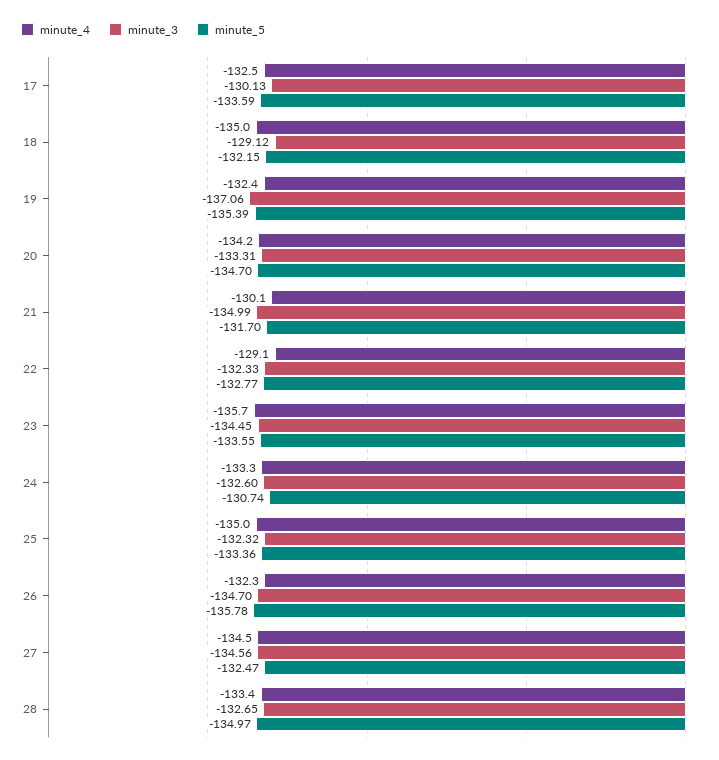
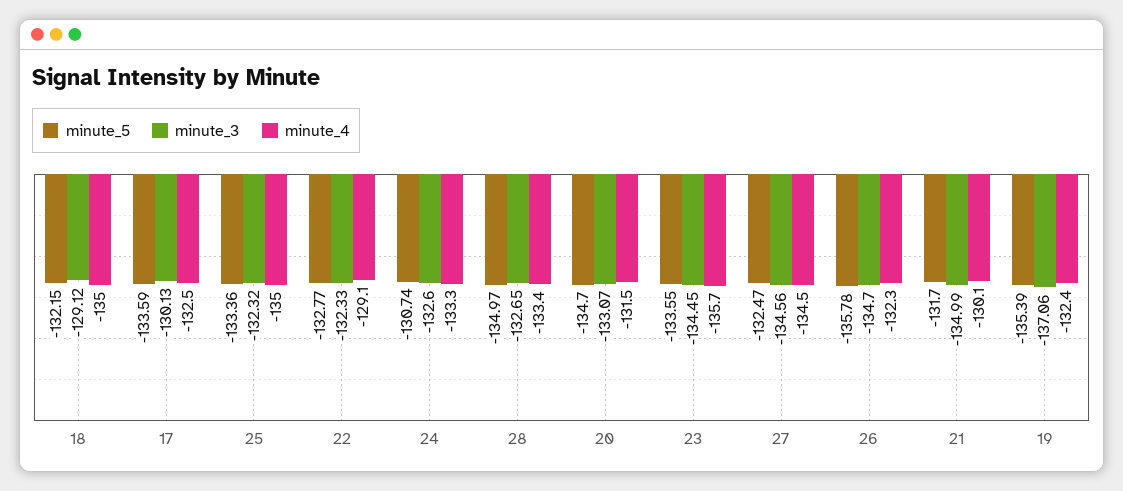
minute_4, 20: -134.2 -> -131.5
minute_3, 20: -133.31 -> -133.07

